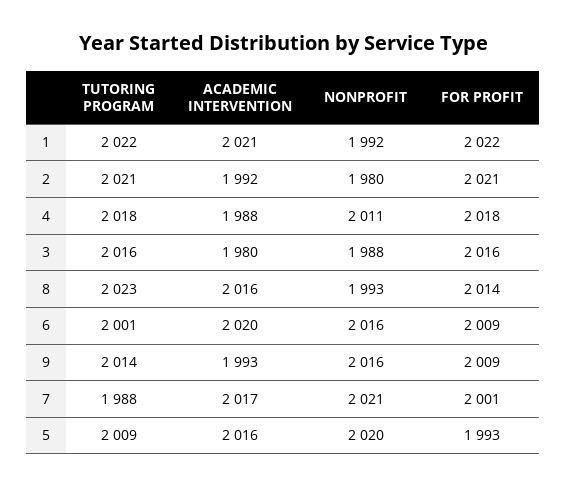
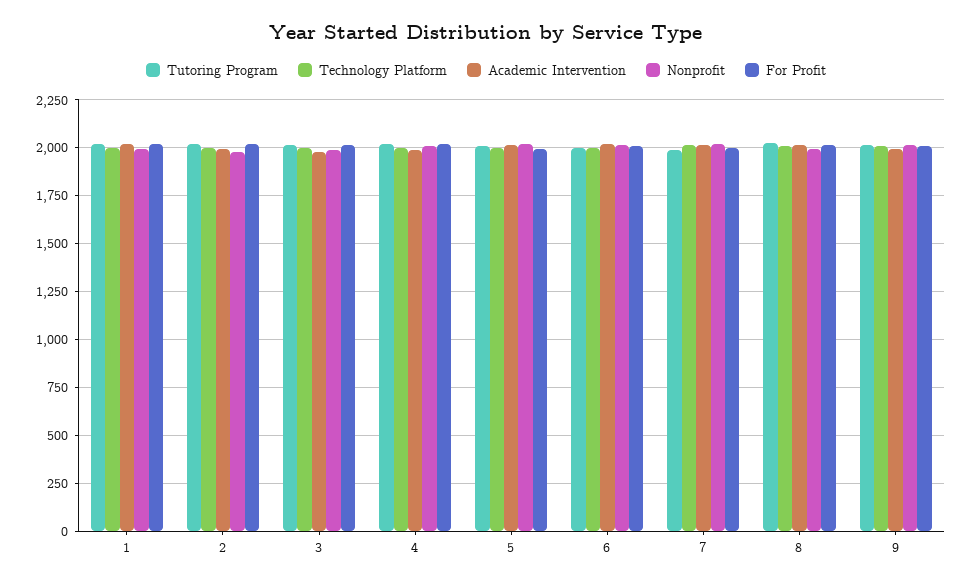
Technology Platform, 1: none -> 2000
Technology Platform, 2: none -> 2000
Technology Platform, 3: none -> 2000
Technology Platform, 4: none -> 2000
Technology Platform, 5: none -> 2000
Technology Platform, 6: none -> 2000
Technology Platform, 7: none -> 2000
Technology Platform, 8: none -> 2000
Technology Platform, 9: none -> 2000

